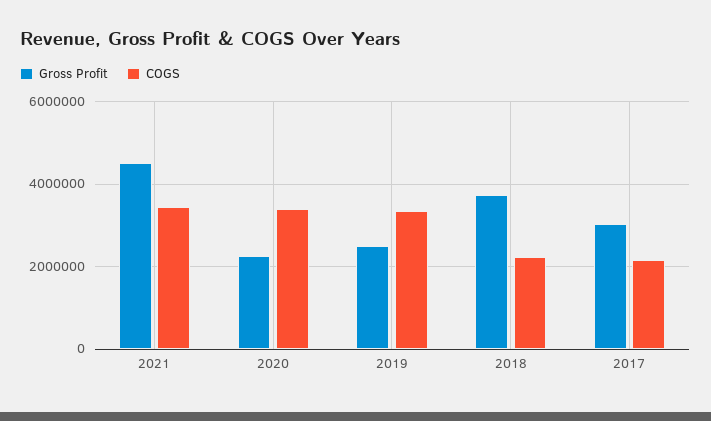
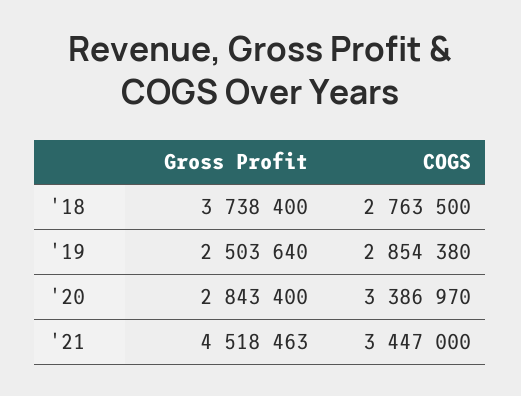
Gross Profit, 2020: 2200000 -> 2843400
COGS, 2019: 3400000 -> 2854380
COGS, 2018: 2200000 -> 2763500
Gross Profit, 2017: 3000000 -> none
COGS, 2017: 2200000 -> none

